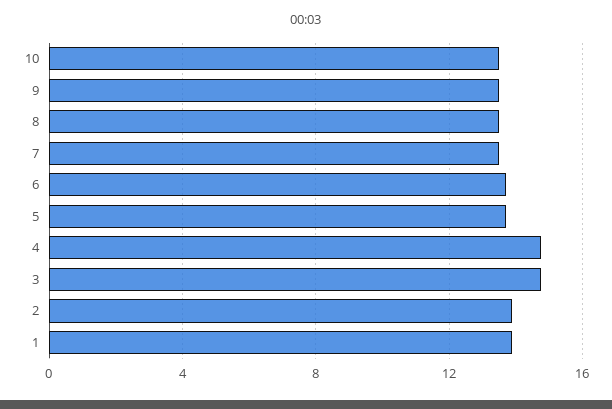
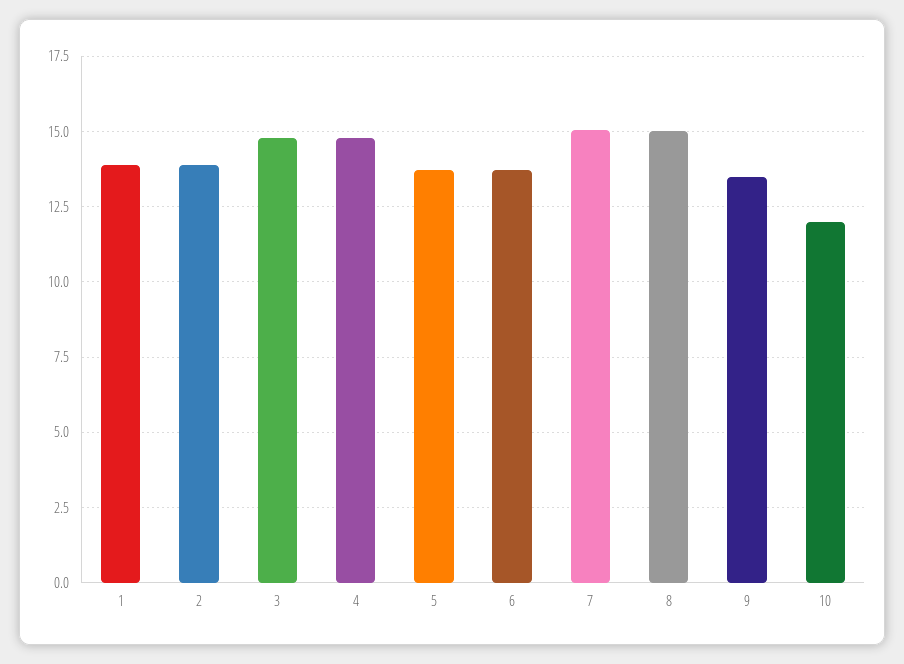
10: 13.5 -> 12
8: 13.5 -> 15
7: 13.5 -> 15

